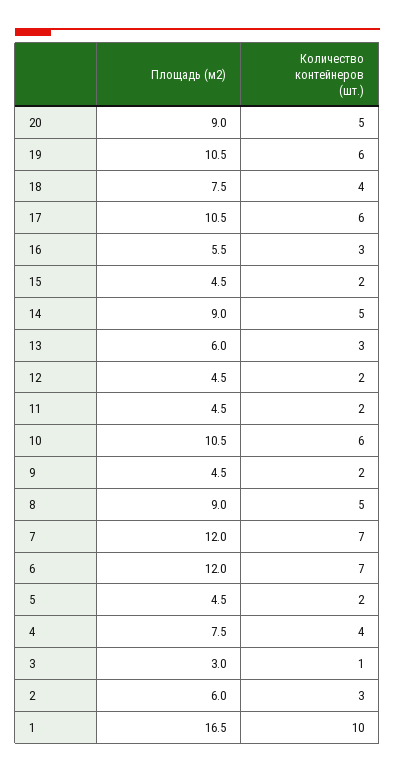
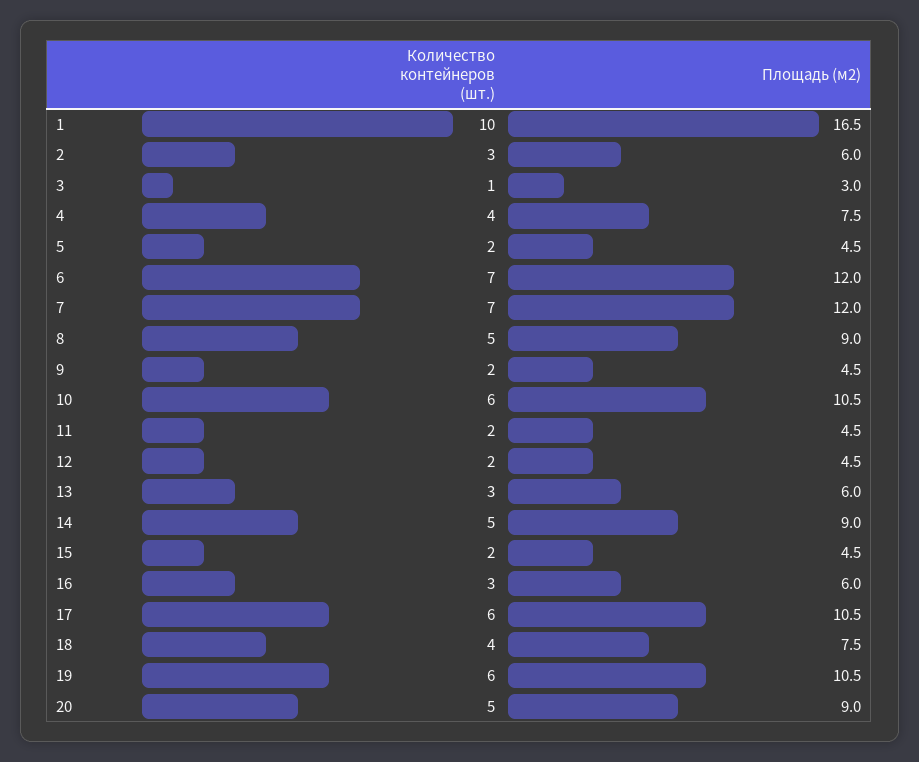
Площадь (м2), 16: 5.5 -> 6

